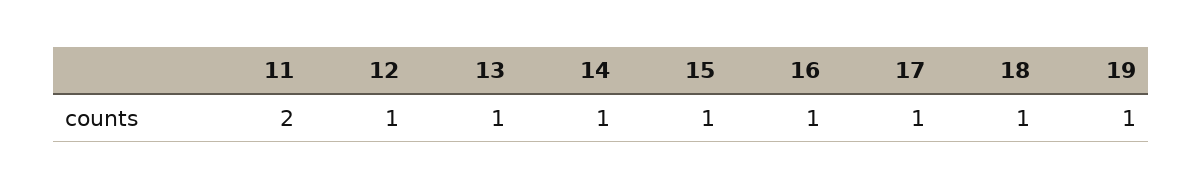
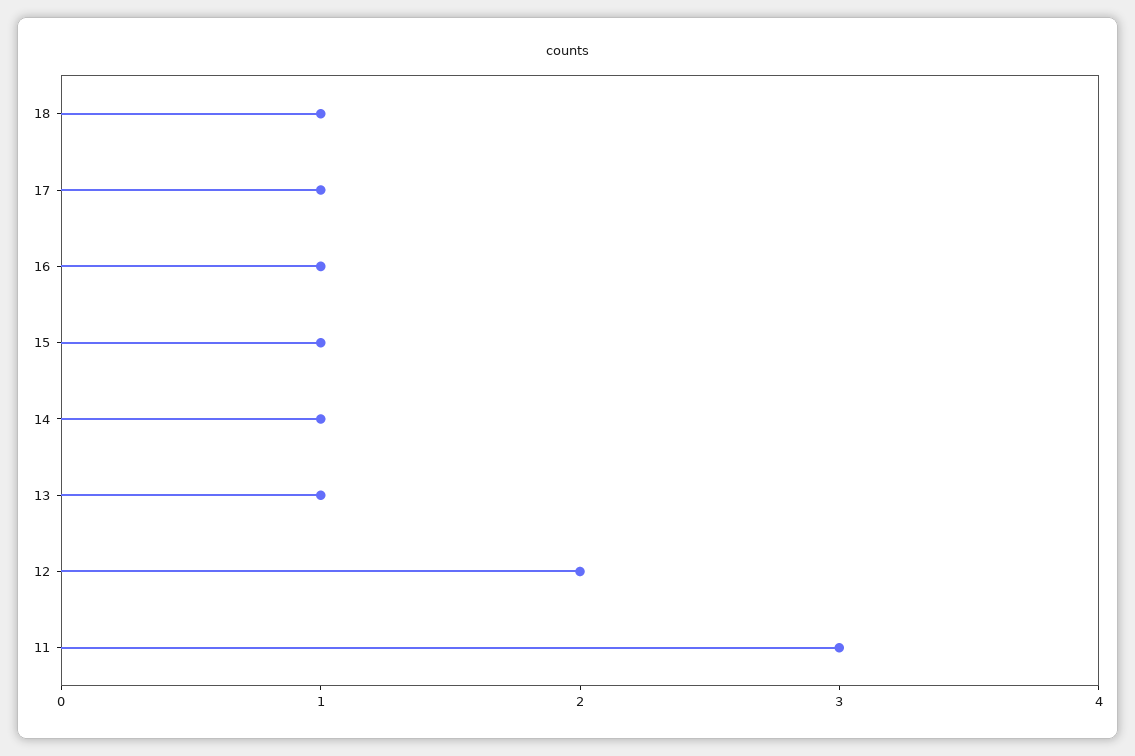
11: 2 -> 3
12: 1 -> 2
19: 1 -> none

